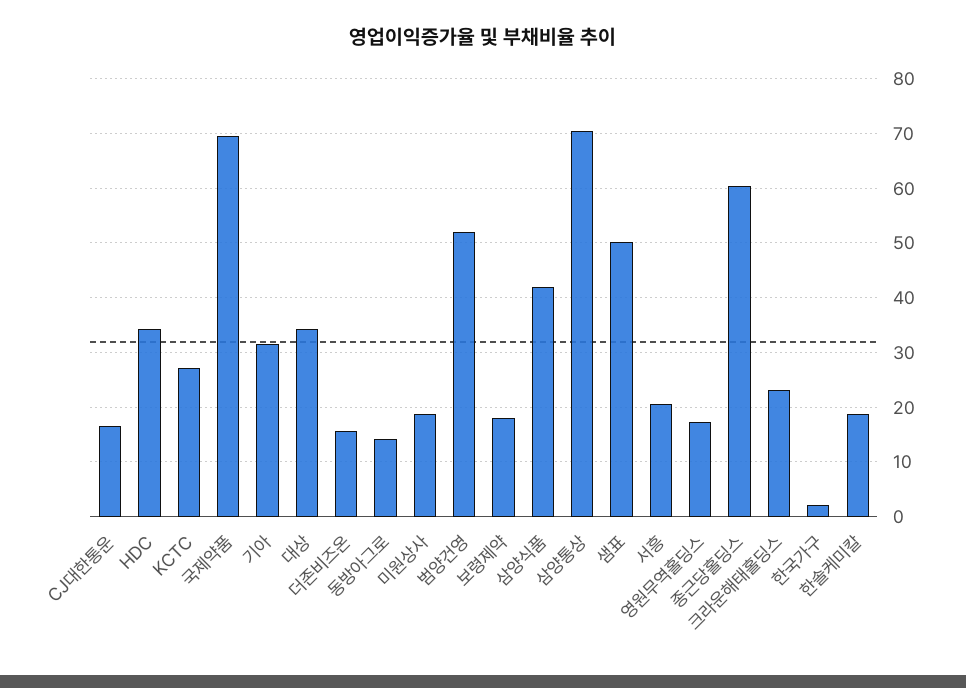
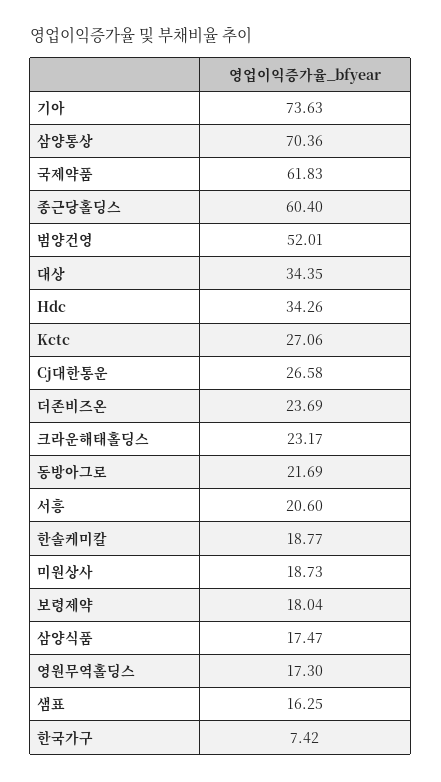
CJ대한통운: 16 -> 26.58
국제약품: 70 -> 61.83
기아: 32 -> 73.63
더존비즈온: 16 -> 23.69
동방아그로: 14 -> 21.69
삼양식품: 42 -> 17.47
샘표: 50 -> 16.25
한국가구: 2 -> 7.42

